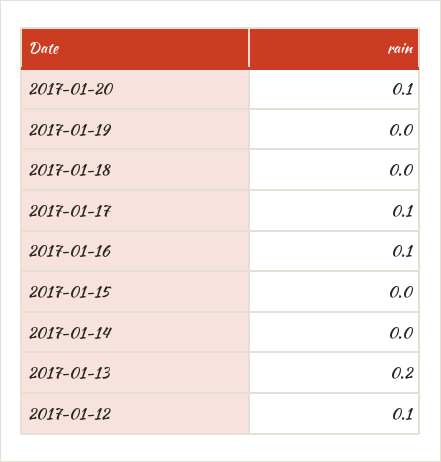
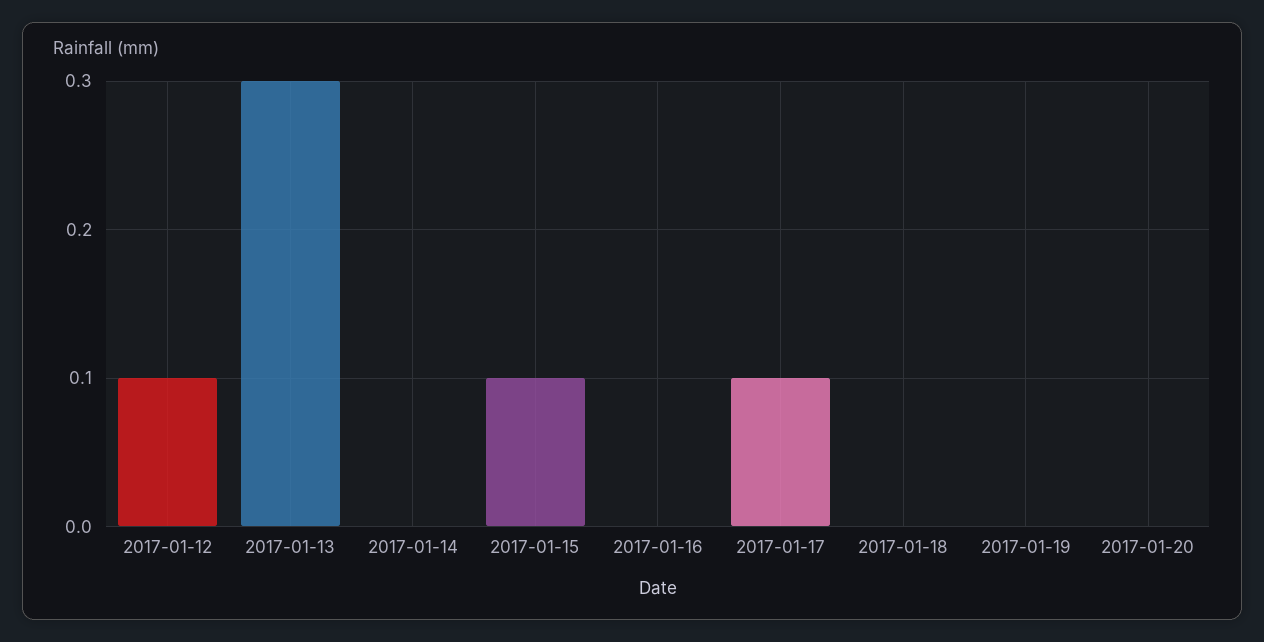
2017-01-20: 0.1 -> 0
2017-01-16: 0.1 -> 0
2017-01-15: 0 -> 0.1
2017-01-13: 0.2 -> 0.3

